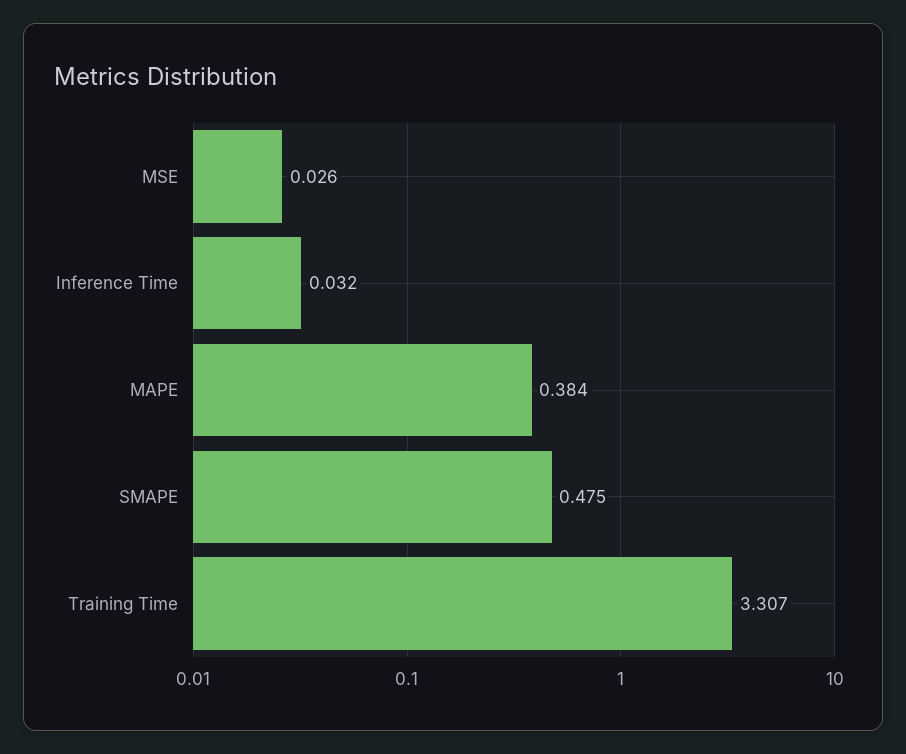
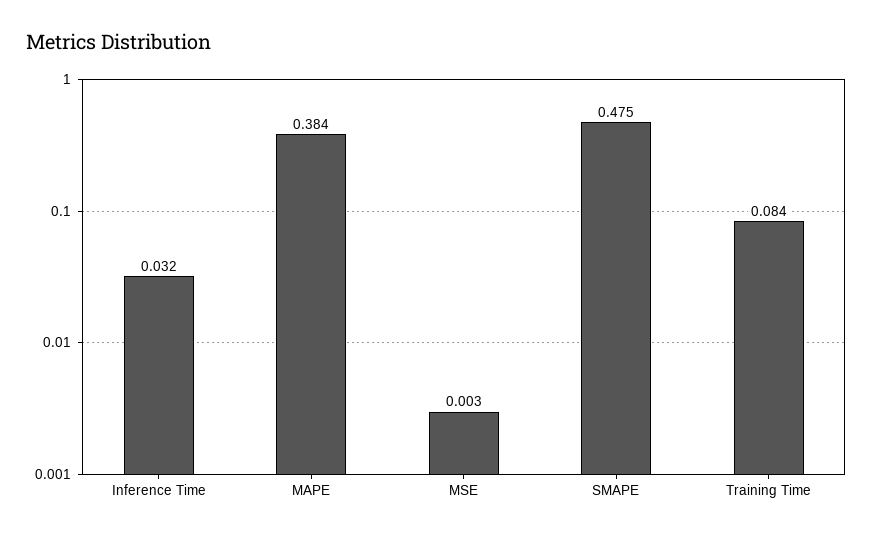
MSE: 0.026 -> 0.003
Training Time: 3.307 -> 0.084

